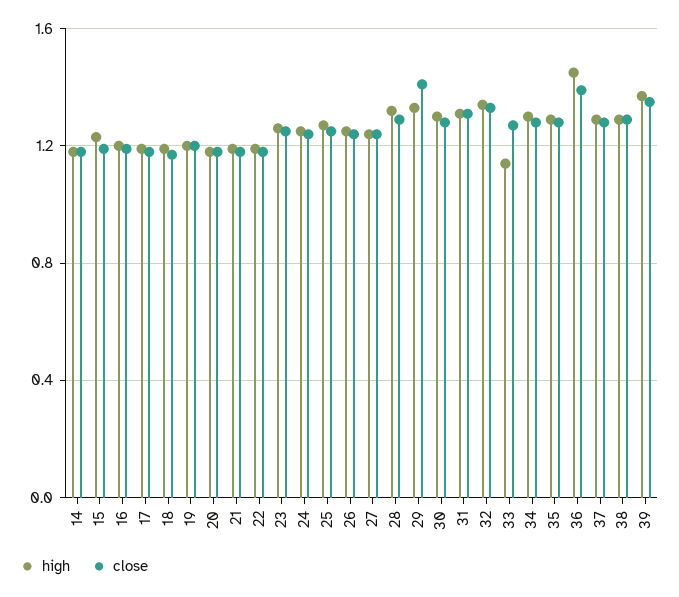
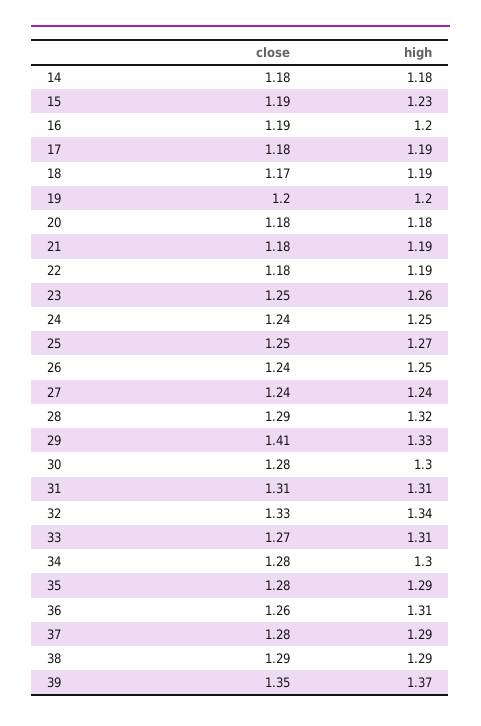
high, 33: 1.15 -> 1.31
high, 36: 1.45 -> 1.31
close, 36: 1.4 -> 1.26

